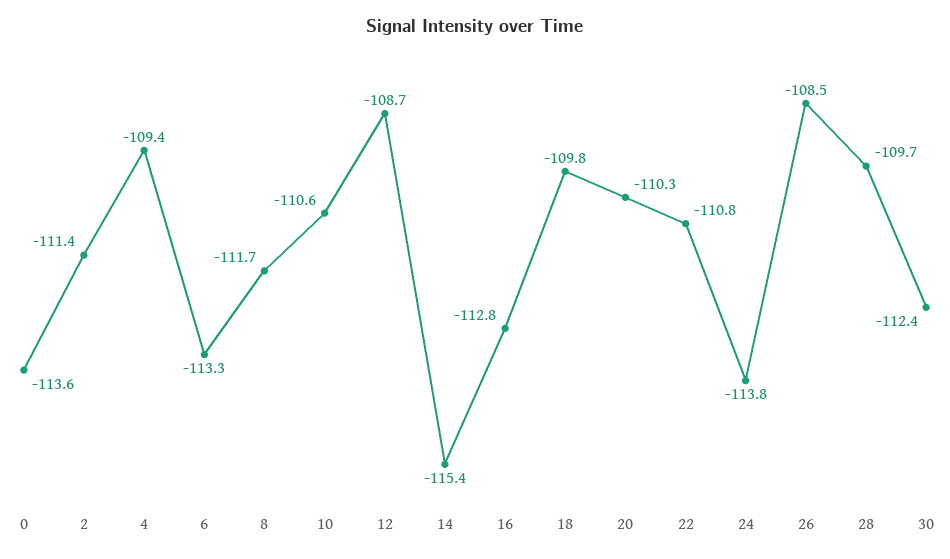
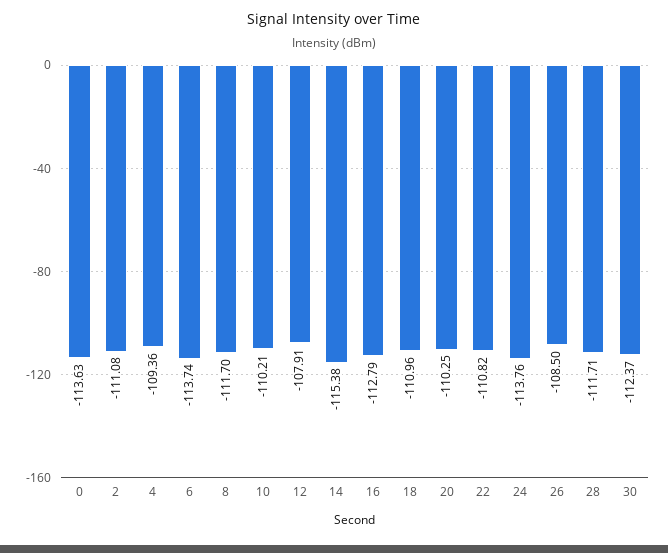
2: -111.4 -> -111.08
6: -113.3 -> -113.74
10: -110.6 -> -110.21
12: -108.7 -> -107.91
18: -109.8 -> -110.96
28: -109.7 -> -111.71

